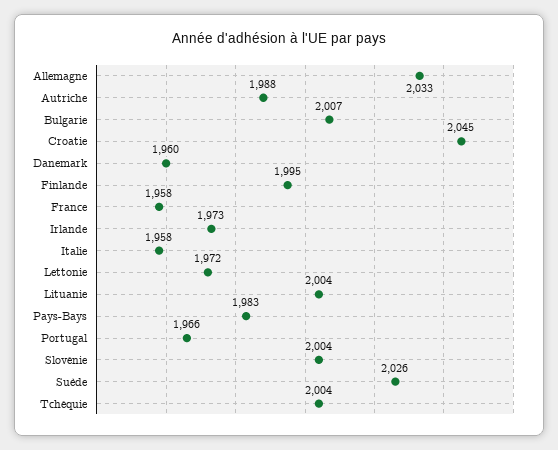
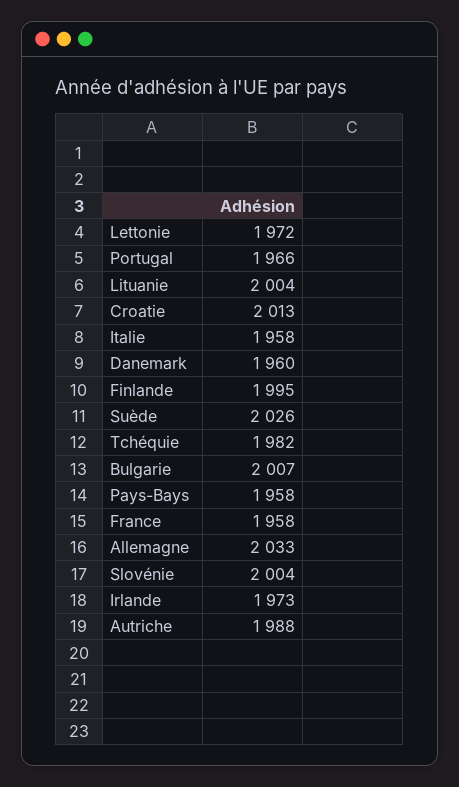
Croatie: 2045 -> 2013
Pays-Bays: 1983 -> 1958
Tchéquie: 2004 -> 1982

